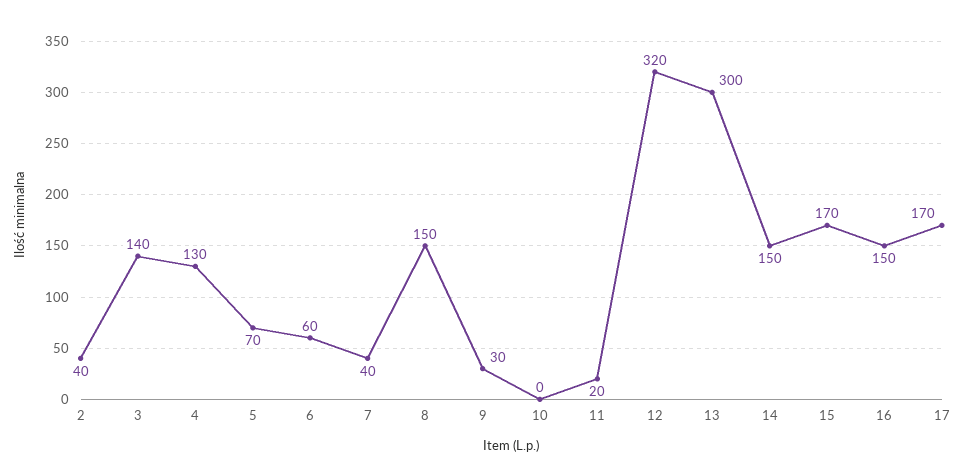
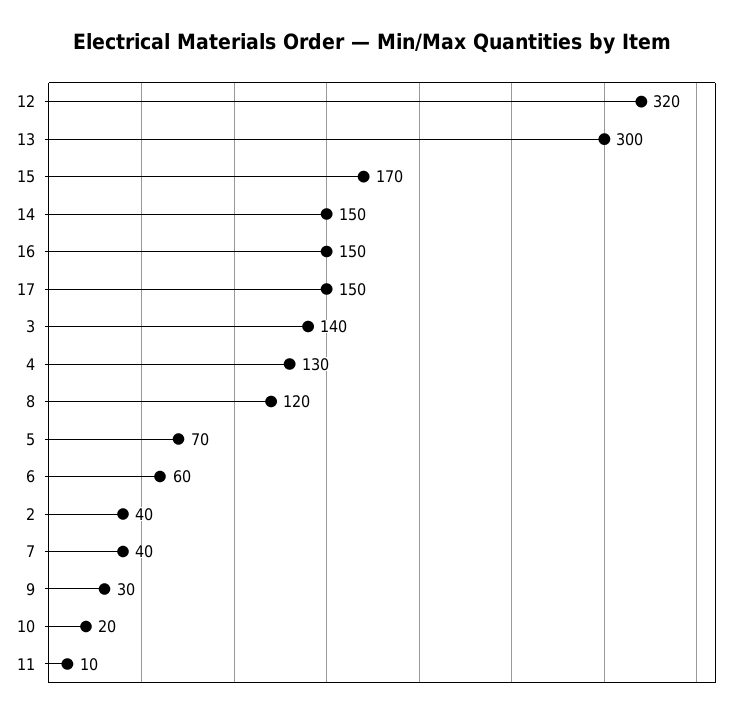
8: 150 -> 120
10: 0 -> 20
11: 20 -> 10
17: 170 -> 150

